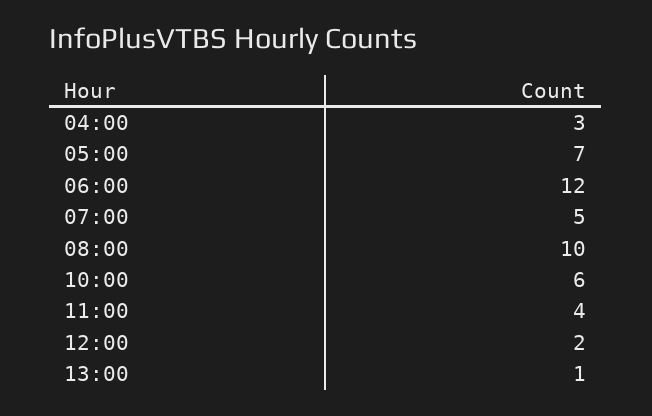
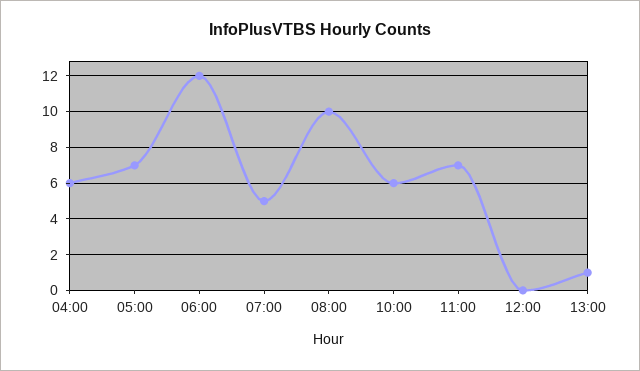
04:00: 3 -> 6
11:00: 4 -> 7
12:00: 2 -> 0

